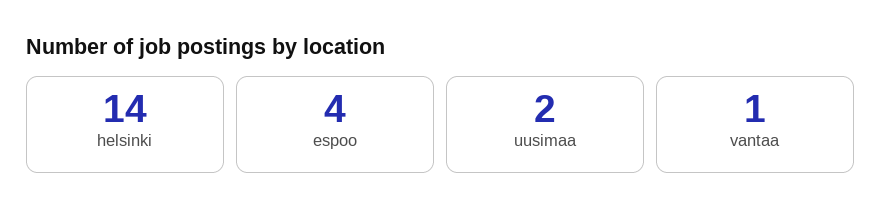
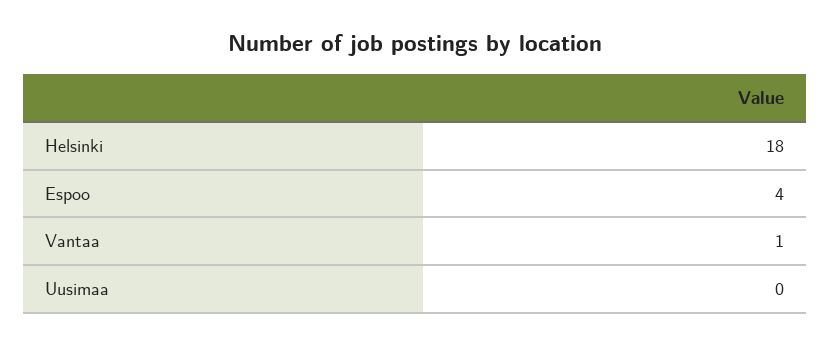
helsinki: 14 -> 18
uusimaa: 2 -> 0

